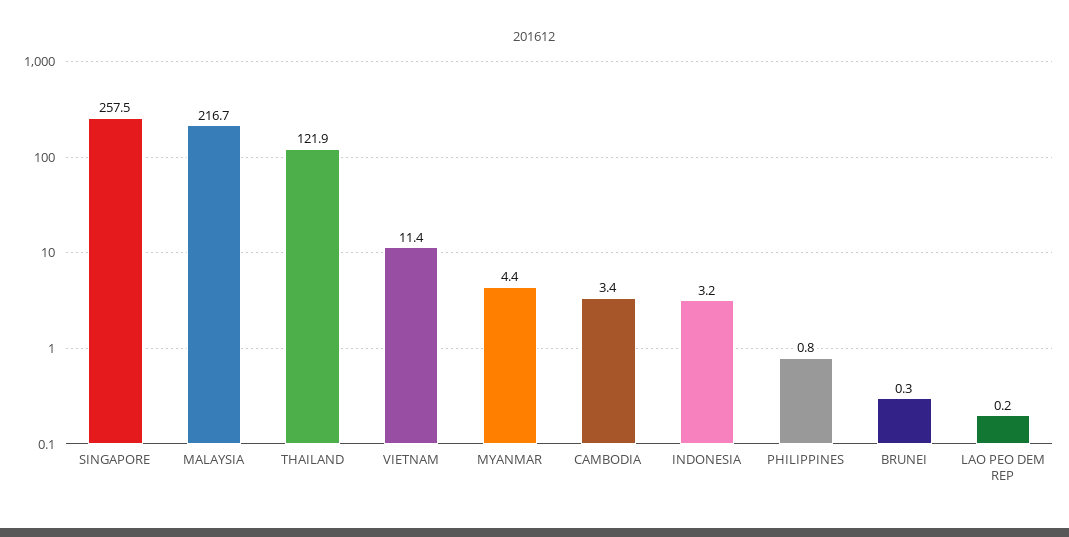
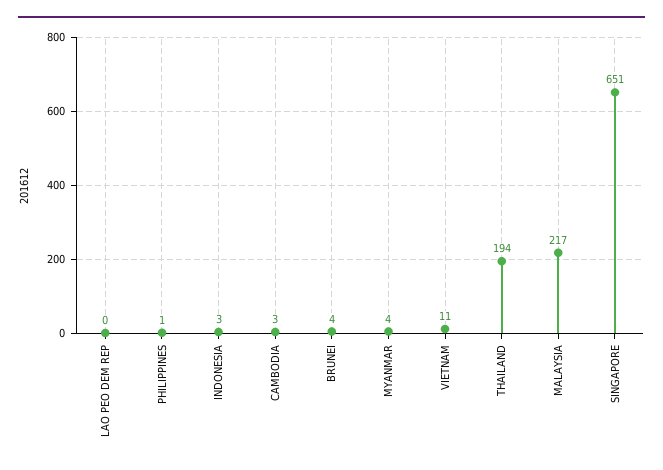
SINGAPORE: 257.5 -> 651
THAILAND: 121.9 -> 194
BRUNEI: 0.3 -> 4

